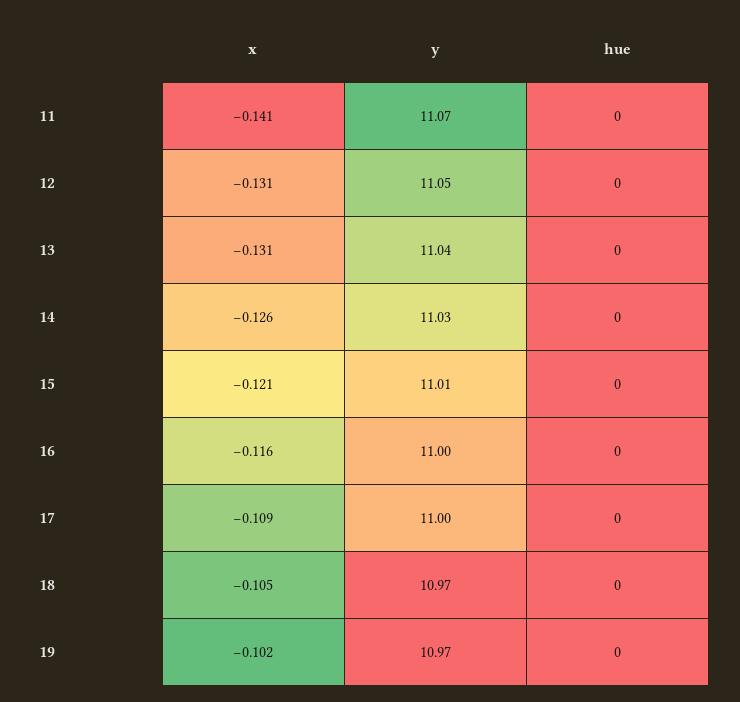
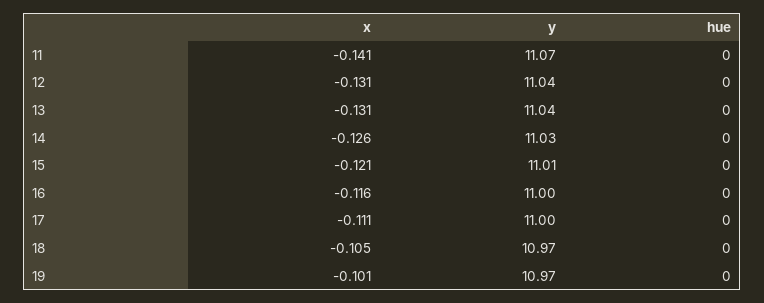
y, 12: 11.05 -> 11.04
x, 17: -0.109 -> -0.111
x, 19: -0.102 -> -0.101

